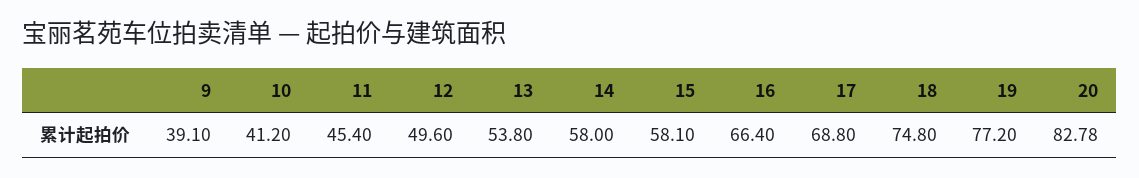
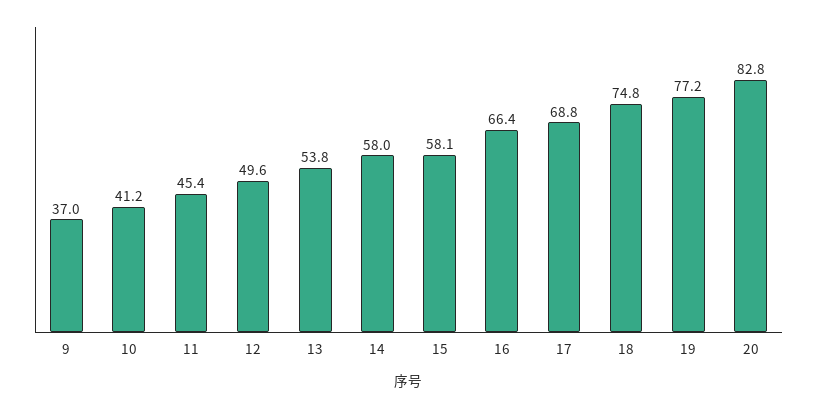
9: 39.1 -> 37

